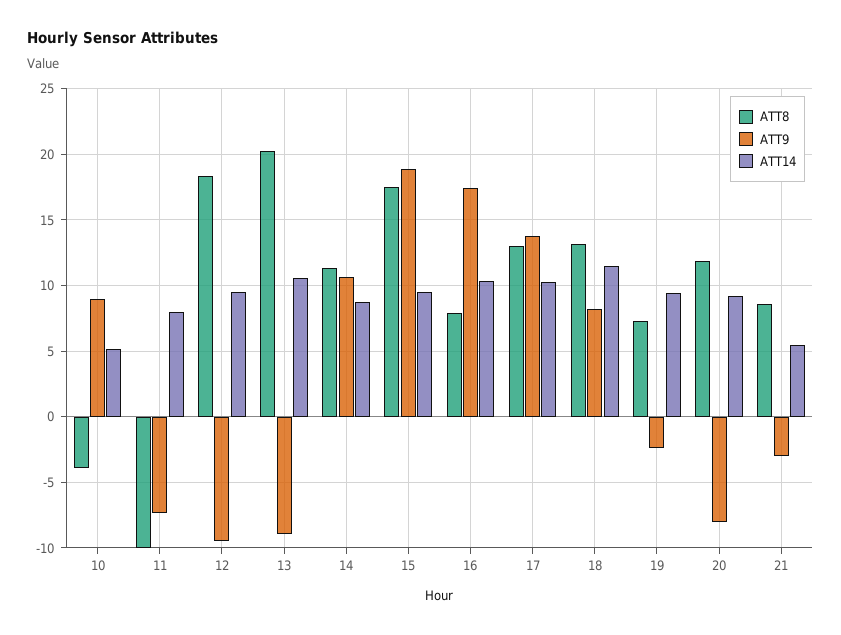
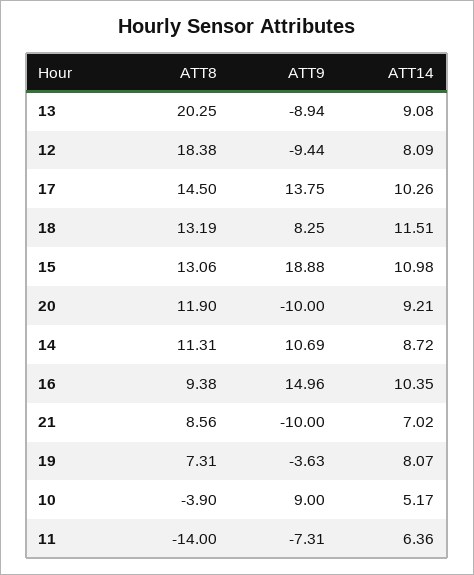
ATT8, 11: -10 -> -14
ATT14, 11: 8 -> 6.36
ATT14, 12: 9.5 -> 8.09
ATT14, 13: 10.5 -> 9.08
ATT8, 15: 17.5 -> 13.06
ATT14, 15: 9.5 -> 10.98
ATT8, 16: 8 -> 9.38
ATT9, 16: 17.5 -> 14.96
ATT8, 17: 13 -> 14.5
ATT9, 19: -2.5 -> -3.63
ATT14, 19: 9.5 -> 8.07
ATT9, 20: -8 -> -10
ATT9, 21: -3 -> -10
ATT14, 21: 5.5 -> 7.02

